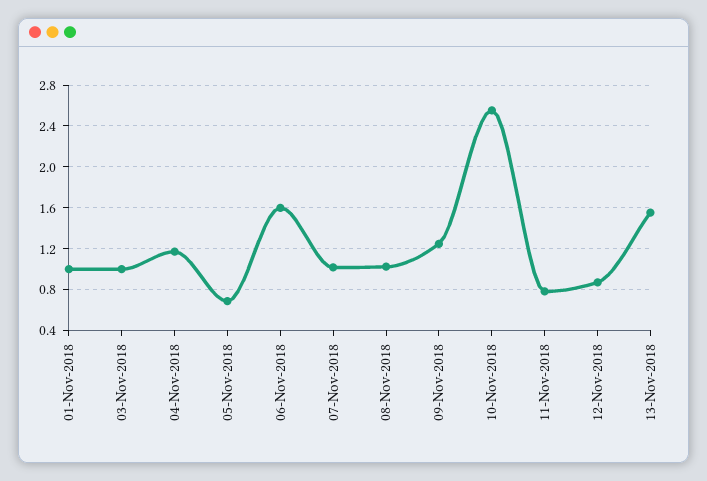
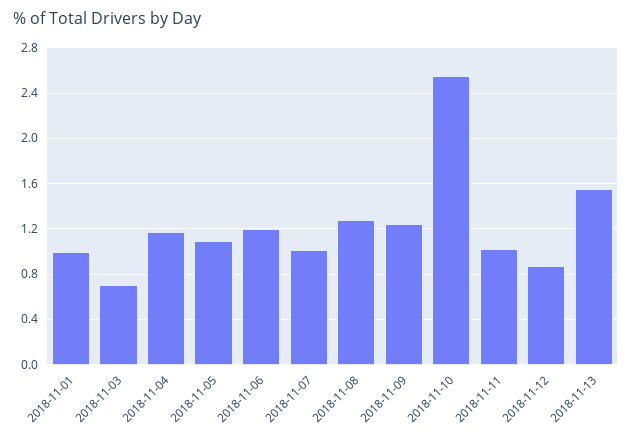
03-Nov-2018: 1 -> 0.7
05-Nov-2018: 0.7 -> 1.1
06-Nov-2018: 1.6 -> 1.2
08-Nov-2018: 1 -> 1.3
11-Nov-2018: 0.8 -> 1

